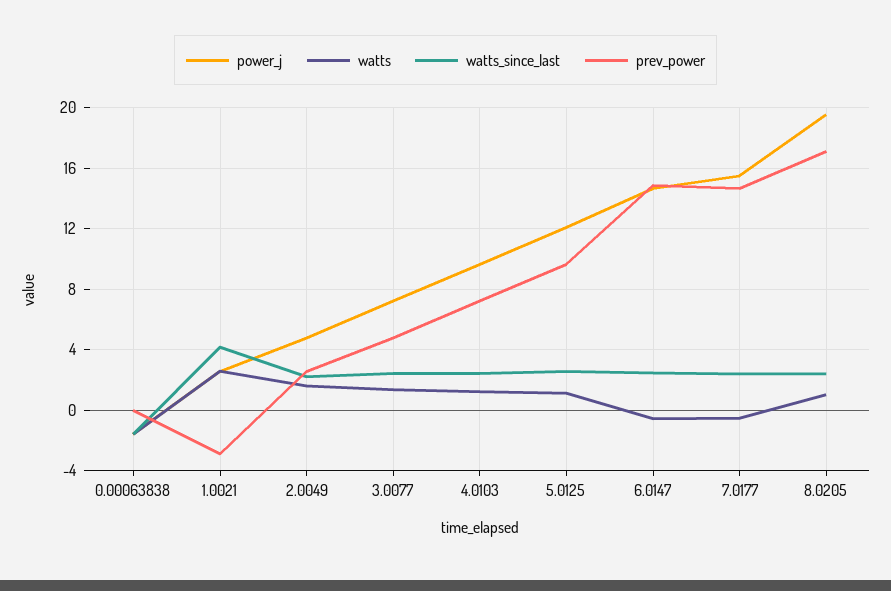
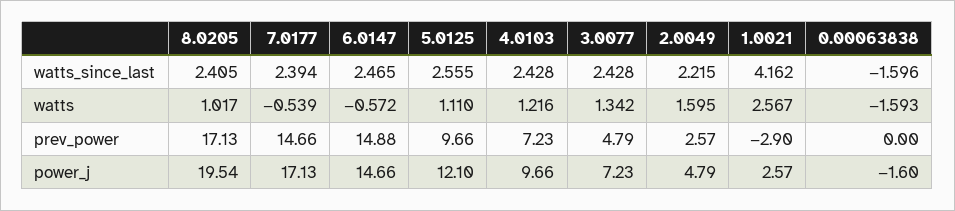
power_j, 7.0177: 15.5 -> 17.13

